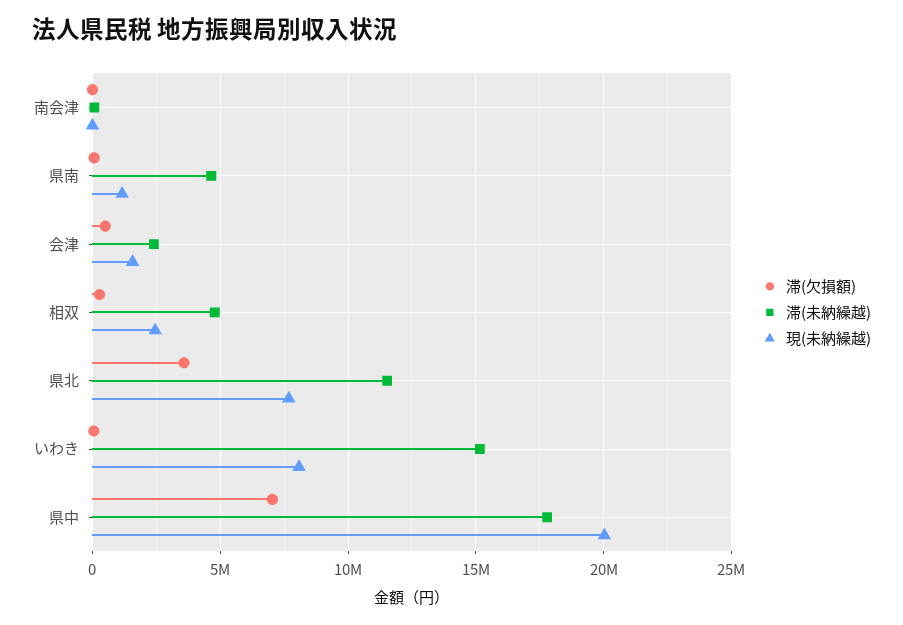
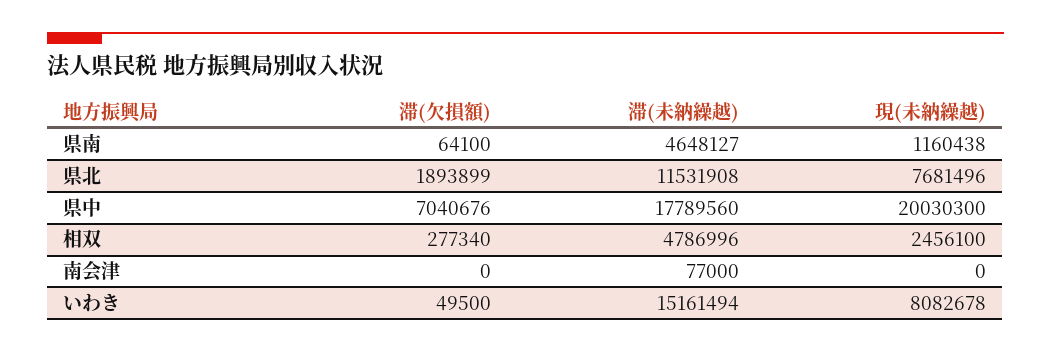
滞(欠損額), 会津: 500000 -> none
滞(未納繰越), 会津: 2500000 -> none
現(未納繰越), 会津: 1500000 -> none
滞(欠損額), 県北: 3500000 -> 1893899

